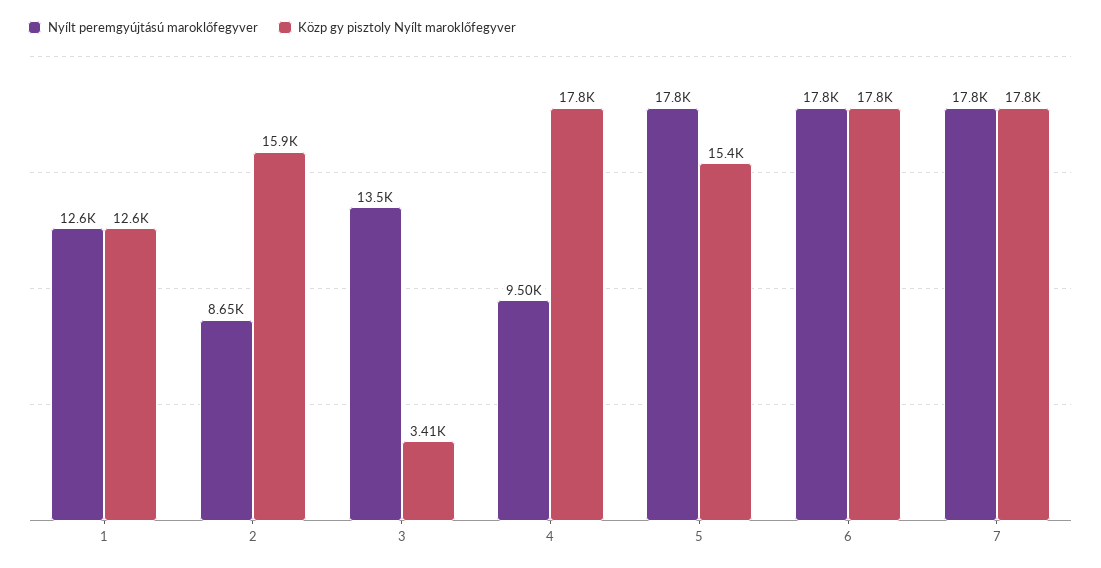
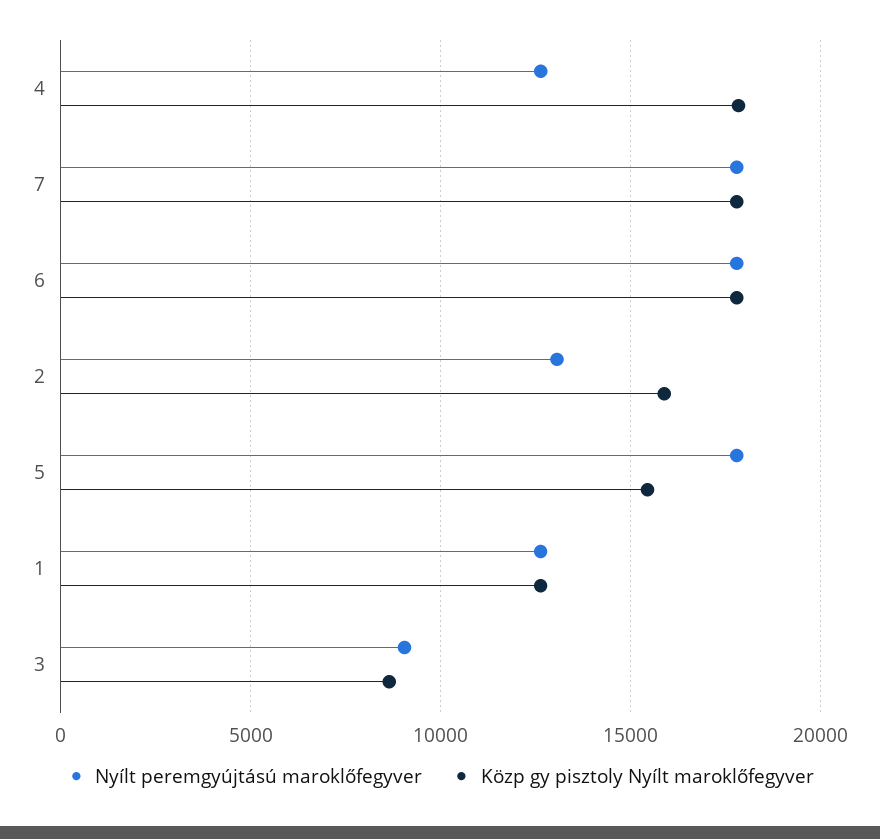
Nyílt peremgyújtású maroklőfegyver, 2: 8650 -> 13000
Nyílt peremgyújtású maroklőfegyver, 3: 13500 -> 9000
Közp gy pisztoly Nyílt maroklőfegyver, 3: 3410 -> 8500
Nyílt peremgyújtású maroklőfegyver, 4: 9500 -> 12500

